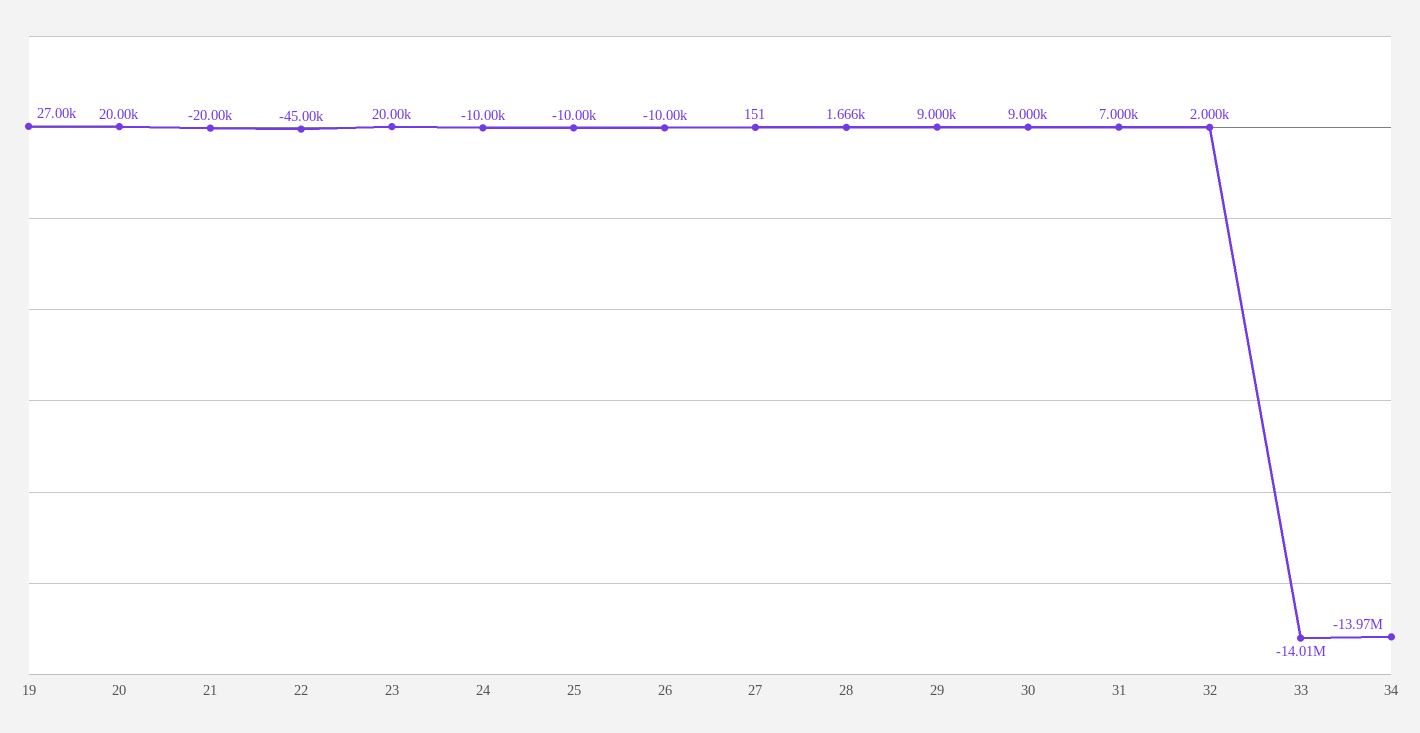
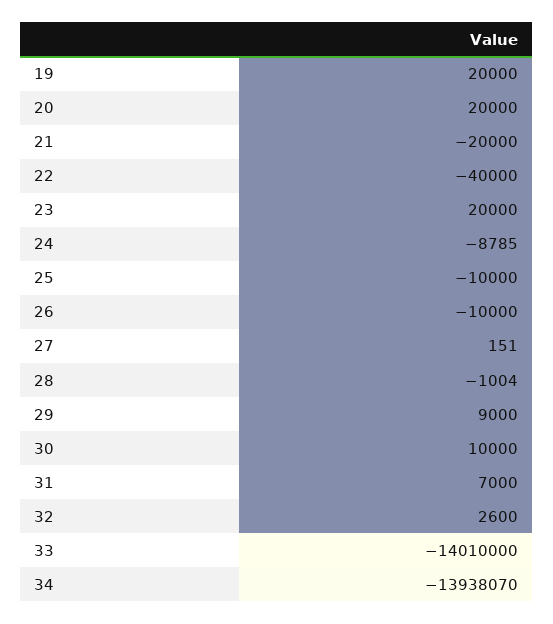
19: 27000 -> 20000
22: -45000 -> -40000
24: -10000 -> -8785
28: 1666 -> -1004
30: 9000 -> 10000
32: 2000 -> 2600
34: -13970000 -> -13938070

